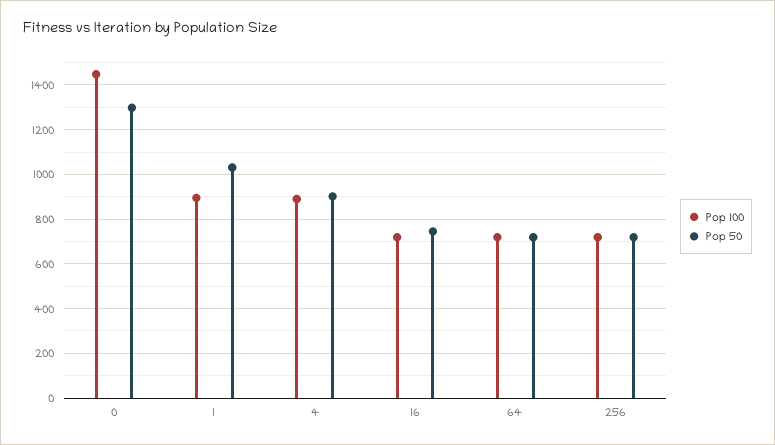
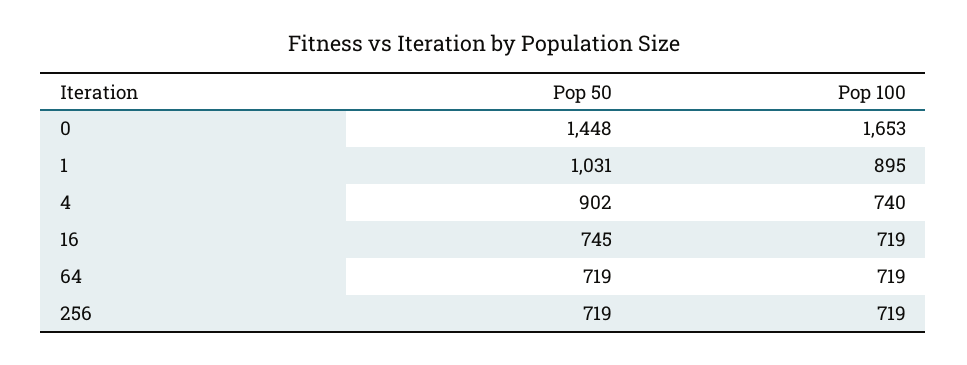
Pop 100, 0: 1450 -> 1653
Pop 50, 0: 1300 -> 1448
Pop 100, 4: 900 -> 740

